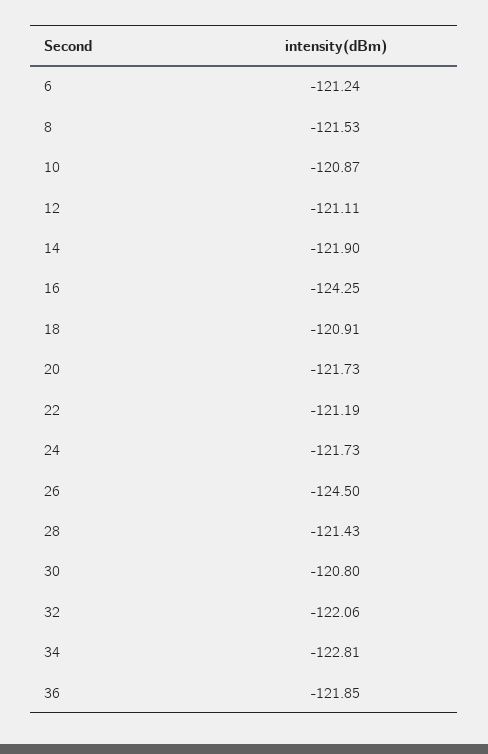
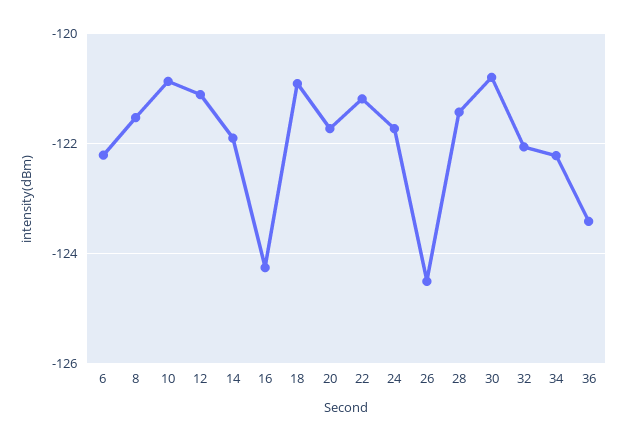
6: -121.24 -> -122.2
34: -122.81 -> -122.2
36: -121.85 -> -123.4

